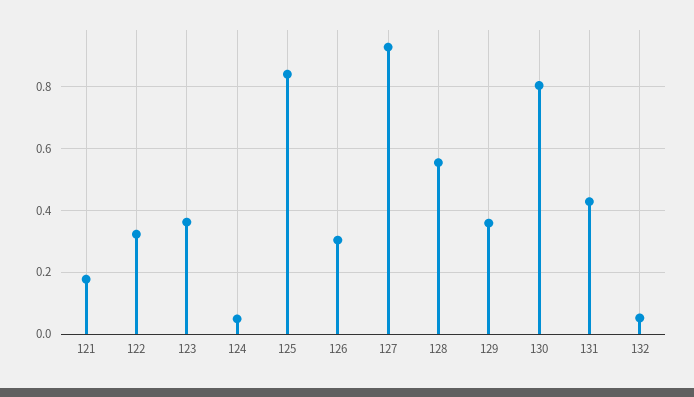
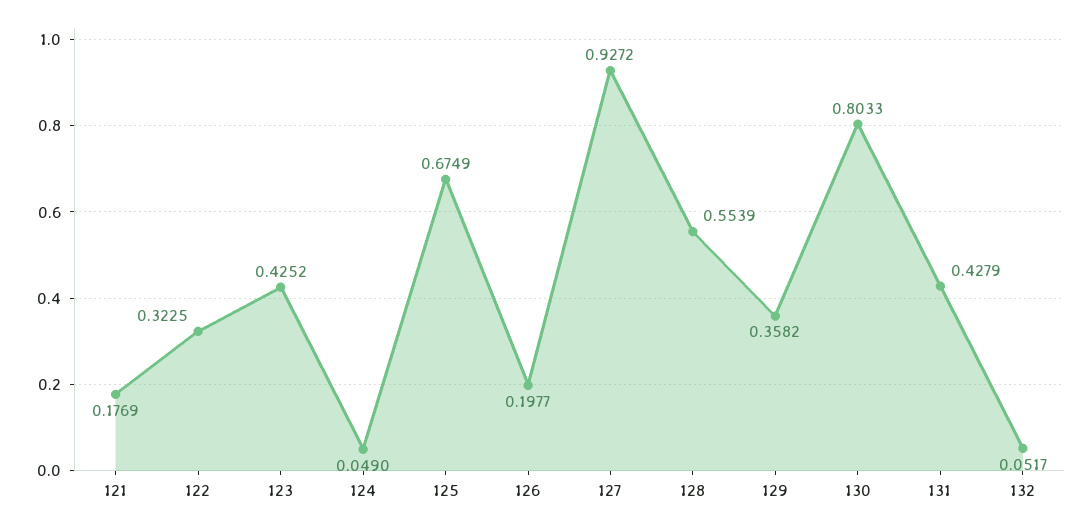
123: 0.36 -> 0.4252
125: 0.84 -> 0.6749
126: 0.3 -> 0.1977

